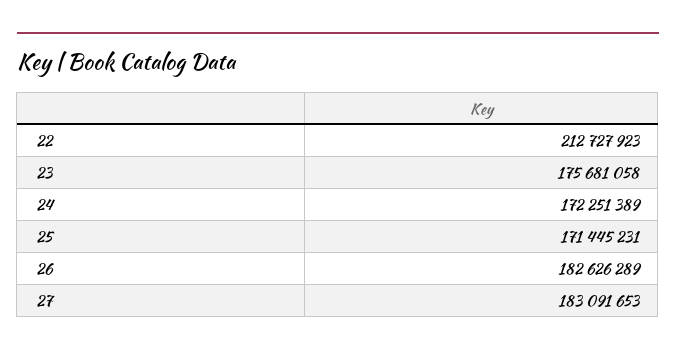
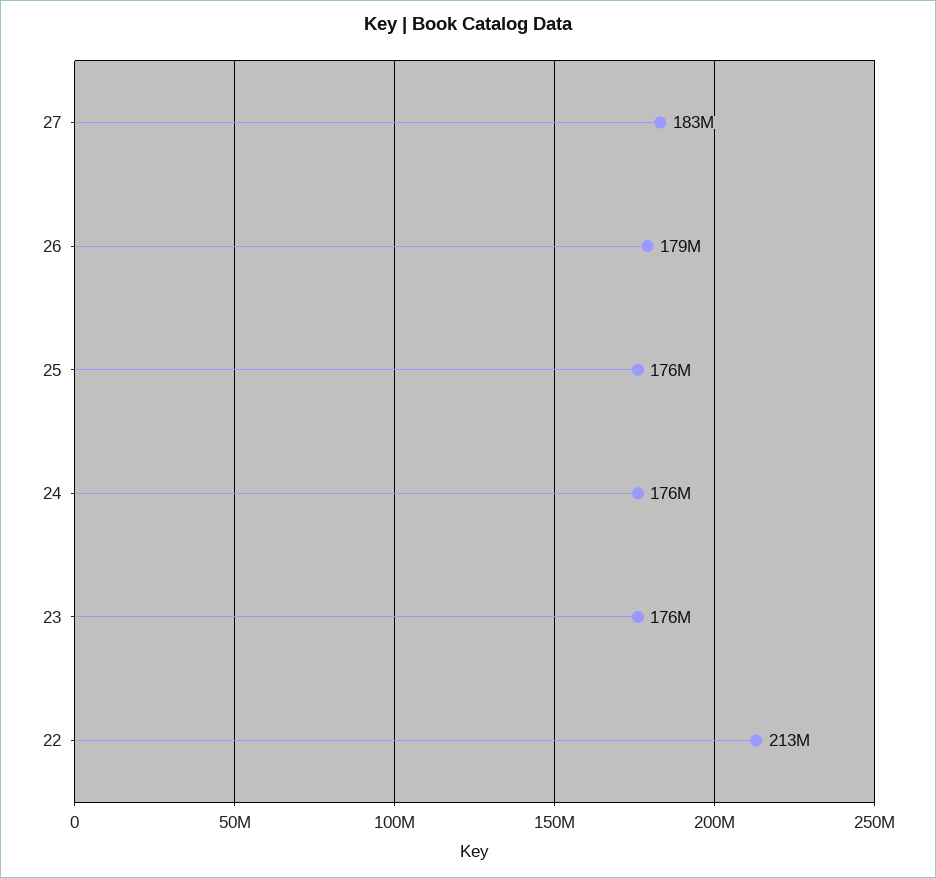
24: 172251389 -> 176000000
25: 171445231 -> 176000000
26: 182626289 -> 179000000

